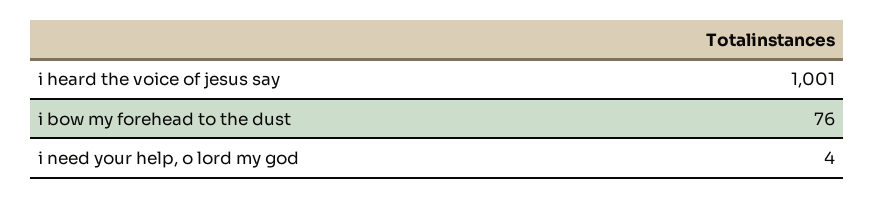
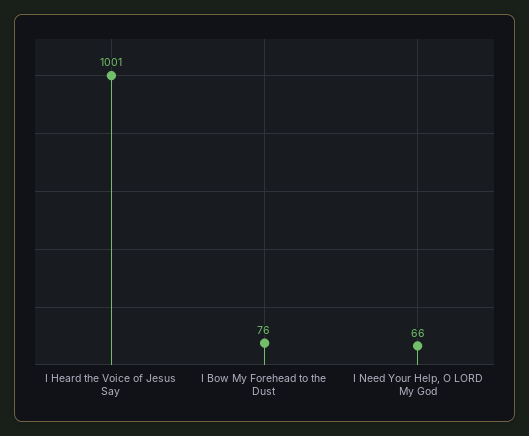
i need your help, o lord my god: 4 -> 66

